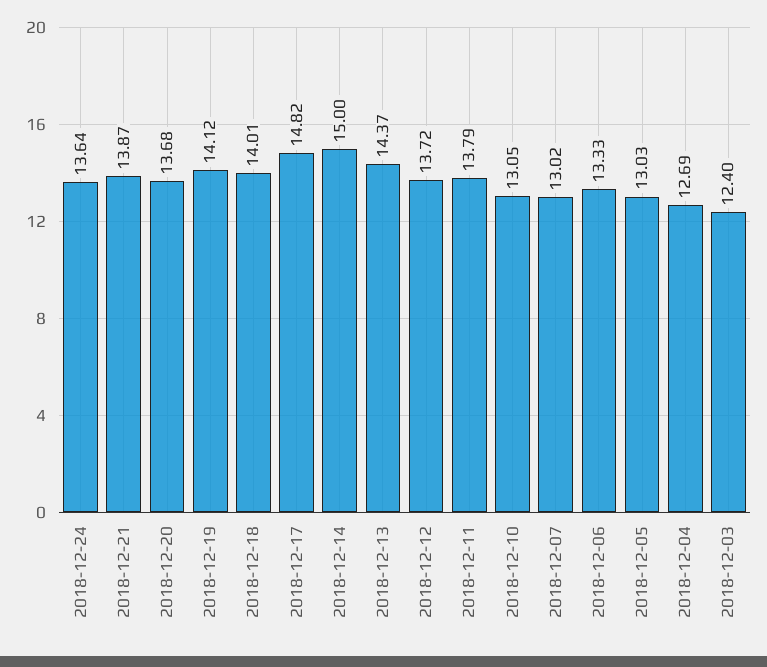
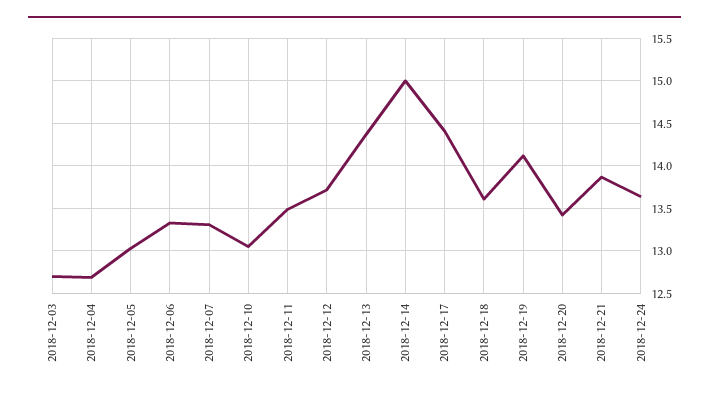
2018-12-20: 13.68 -> 13.4
2018-12-18: 14.01 -> 13.6
2018-12-17: 14.82 -> 14.4
2018-12-11: 13.79 -> 13.5
2018-12-07: 13.02 -> 13.3
2018-12-03: 12.4 -> 12.7

